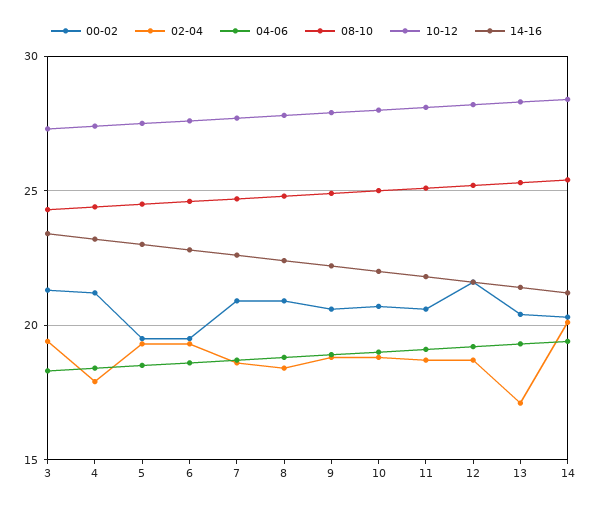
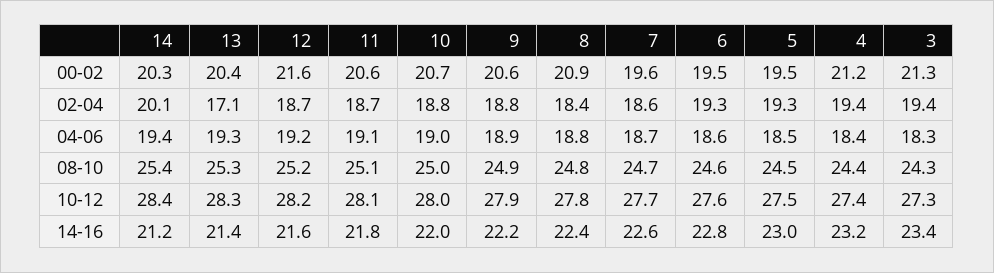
02-04, 4: 18 -> 19.4
00-02, 7: 21 -> 19.6

